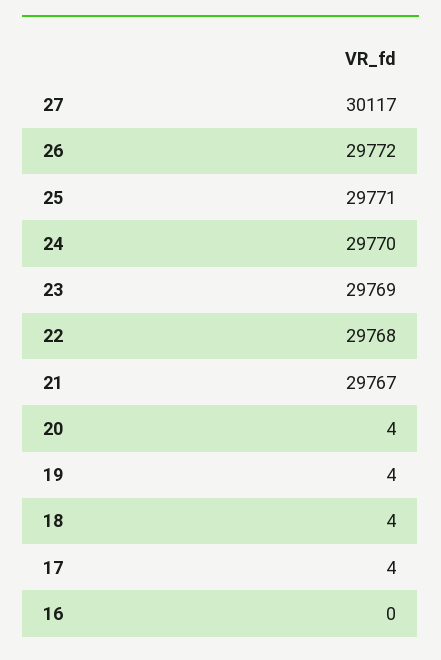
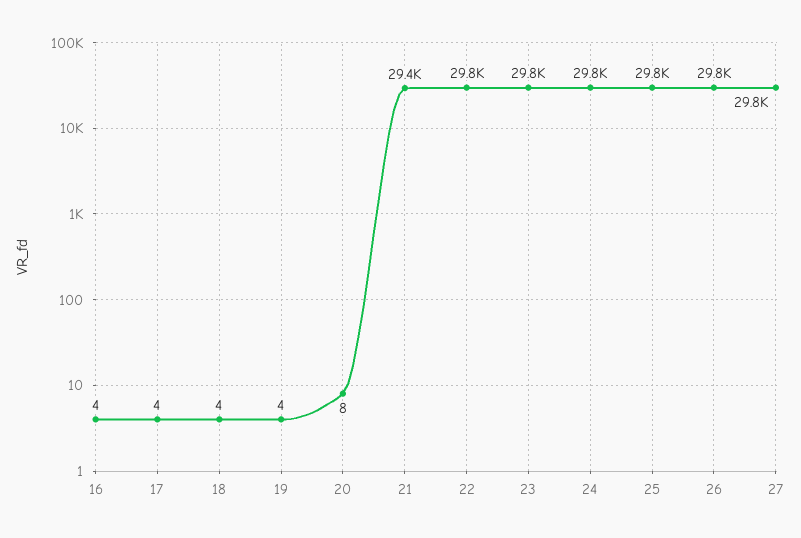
27: 30117 -> 29800
21: 29767 -> 29400
20: 4 -> 8
16: 0 -> 4

